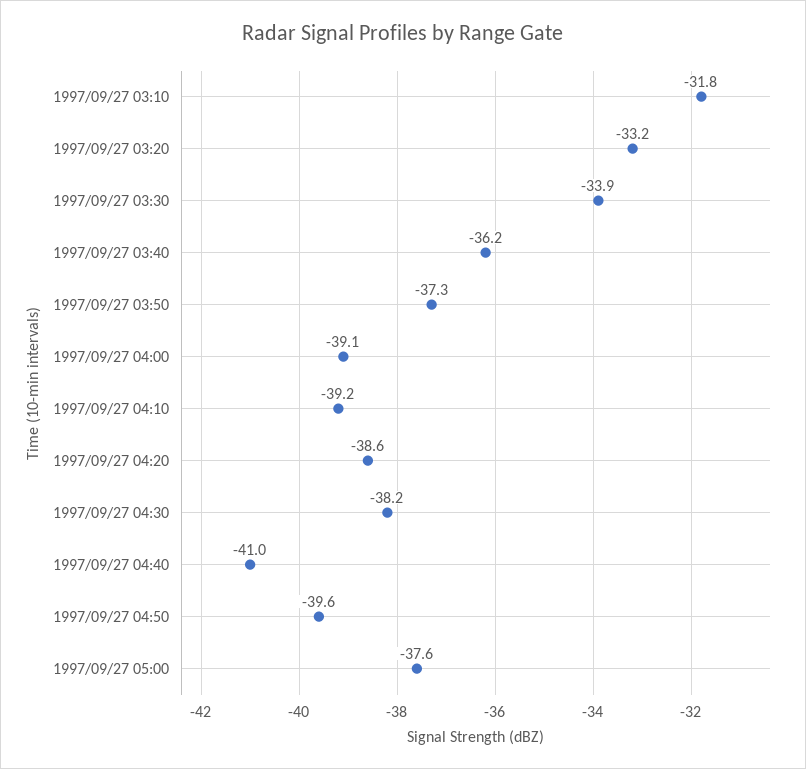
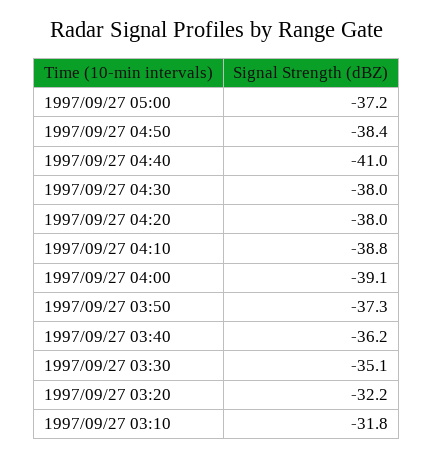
1997/09/27 03:20: -33.2 -> -32.2
1997/09/27 03:30: -33.9 -> -35.1
1997/09/27 04:10: -39.2 -> -38.8
1997/09/27 04:20: -38.6 -> -38
1997/09/27 04:30: -38.2 -> -38
1997/09/27 04:50: -39.6 -> -38.4
1997/09/27 05:00: -37.6 -> -37.2

